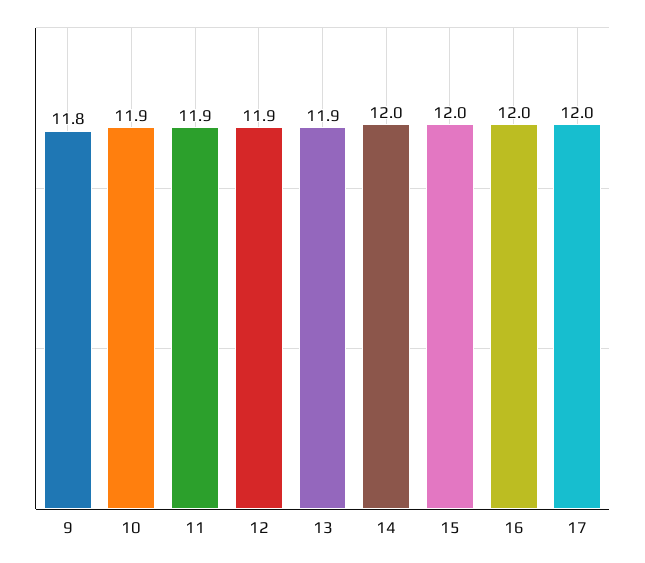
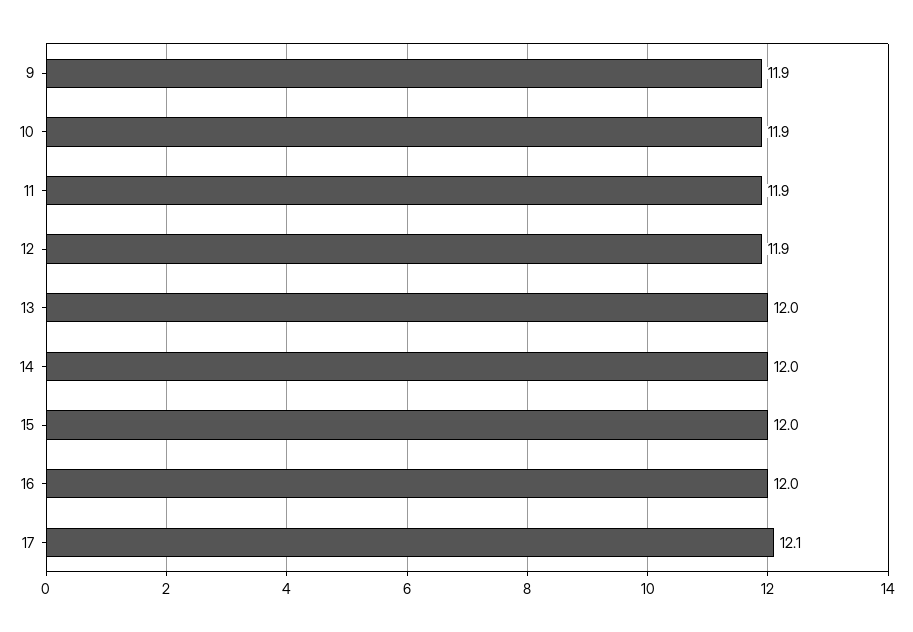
9: 11.8 -> 11.9
13: 11.9 -> 12
17: 12 -> 12.1

